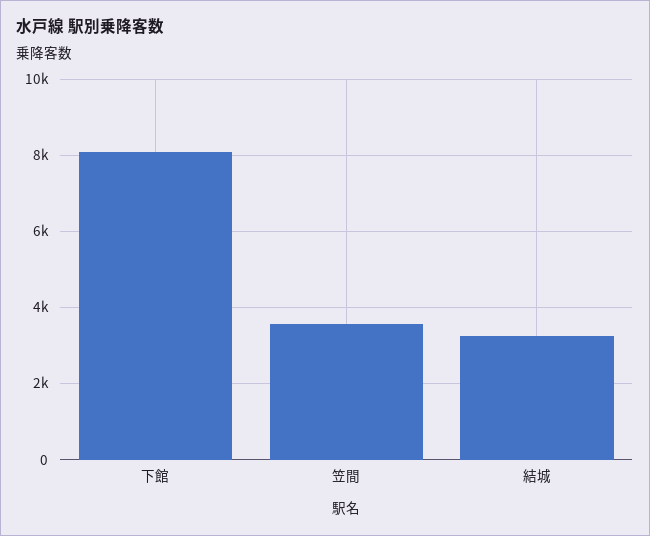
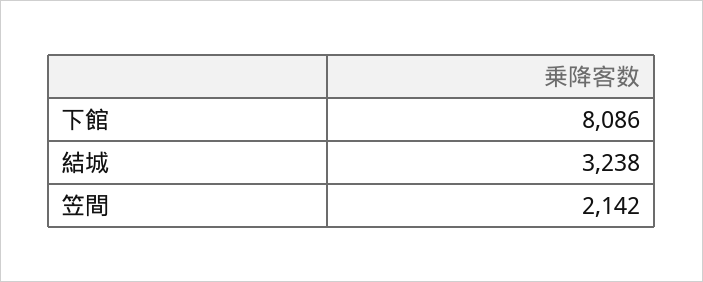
笠間: 3600 -> 2142

